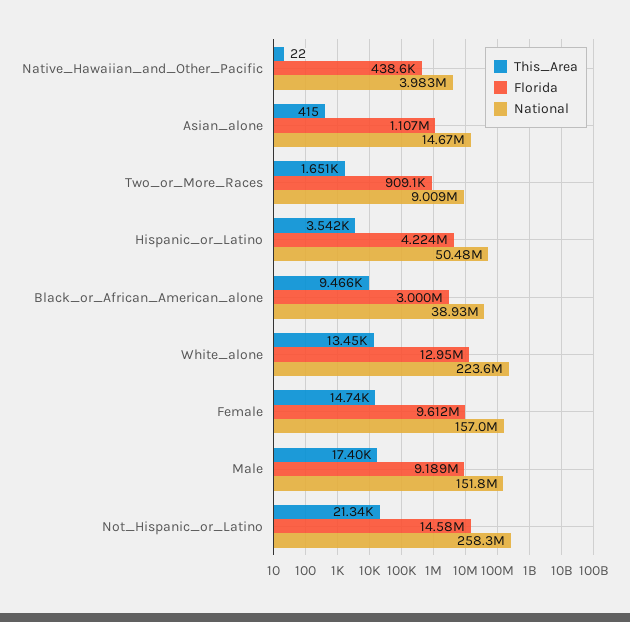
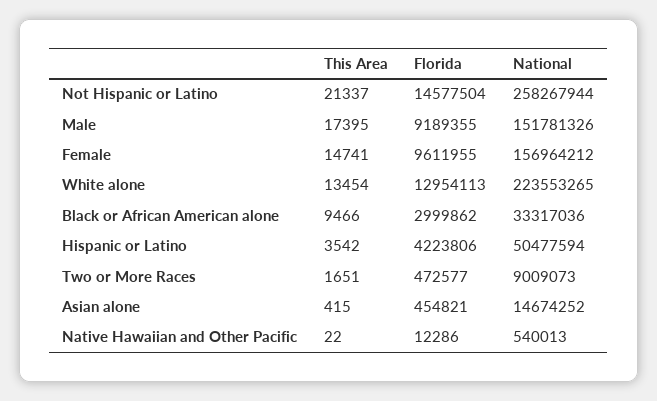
Florida, Native_Hawaiian_and_Other_Pacific: 438600 -> 12286
National, Native_Hawaiian_and_Other_Pacific: 3983000 -> 540013
Florida, Asian_alone: 1107000 -> 454821
Florida, Two_or_More_Races: 909100 -> 472577
National, Black_or_African_American_alone: 38930000 -> 33317036

